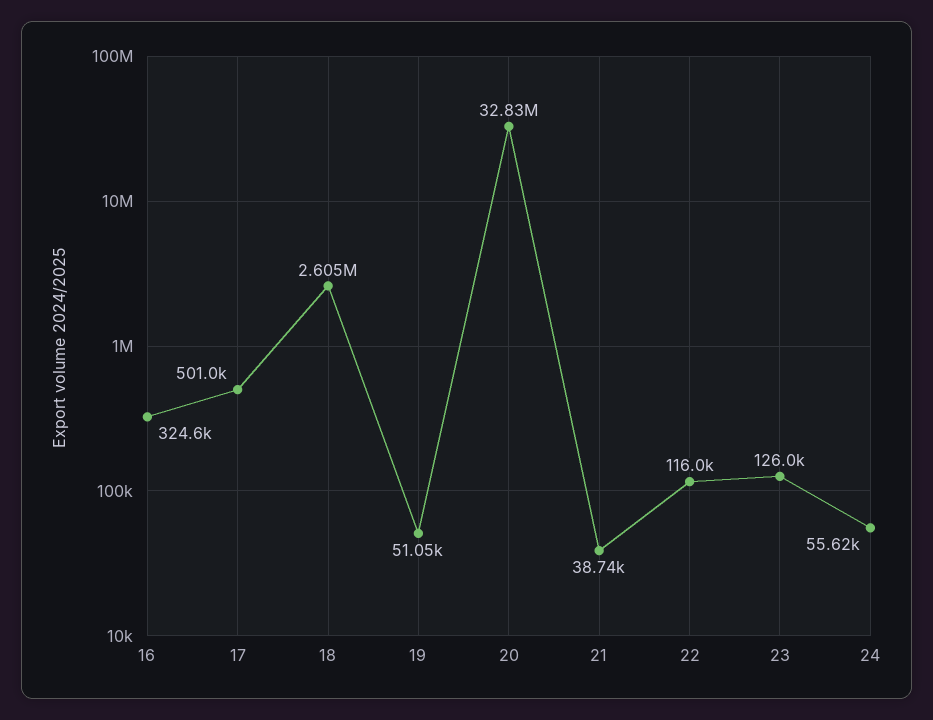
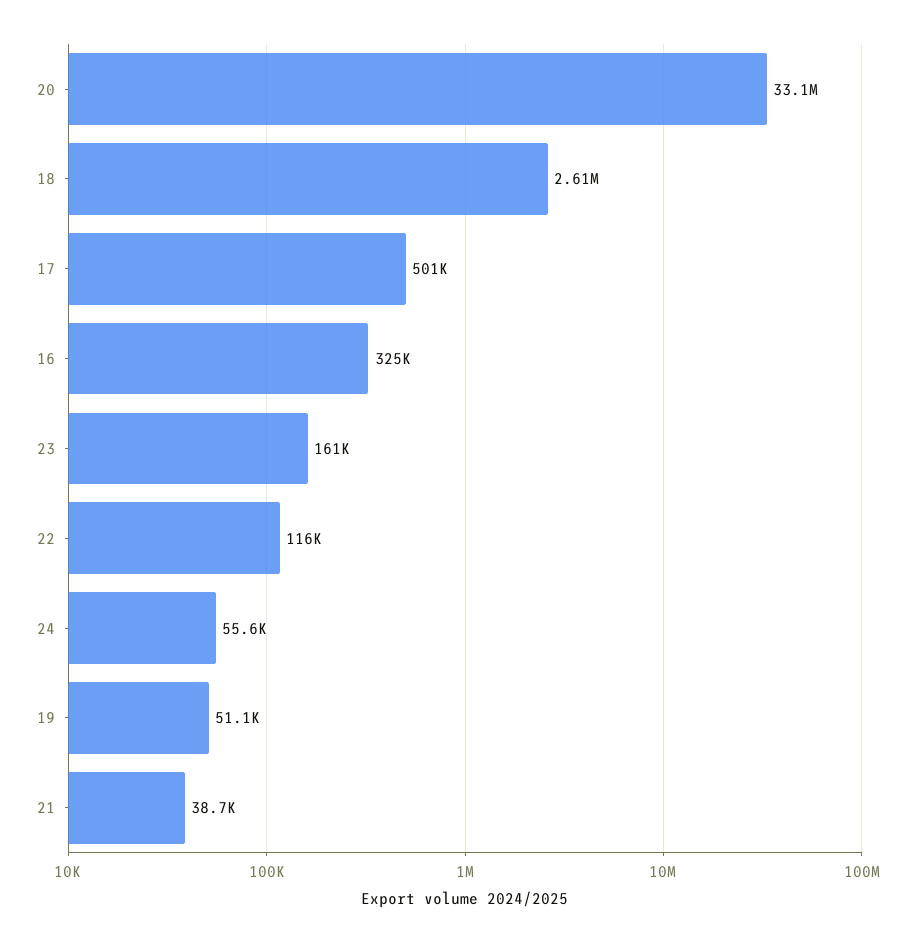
20: 32830000 -> 33100000
23: 126000 -> 161000

